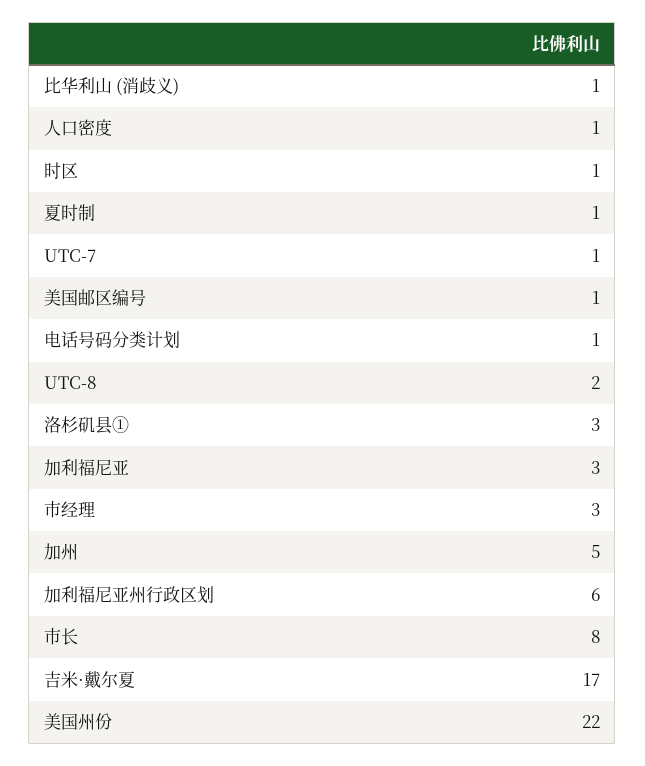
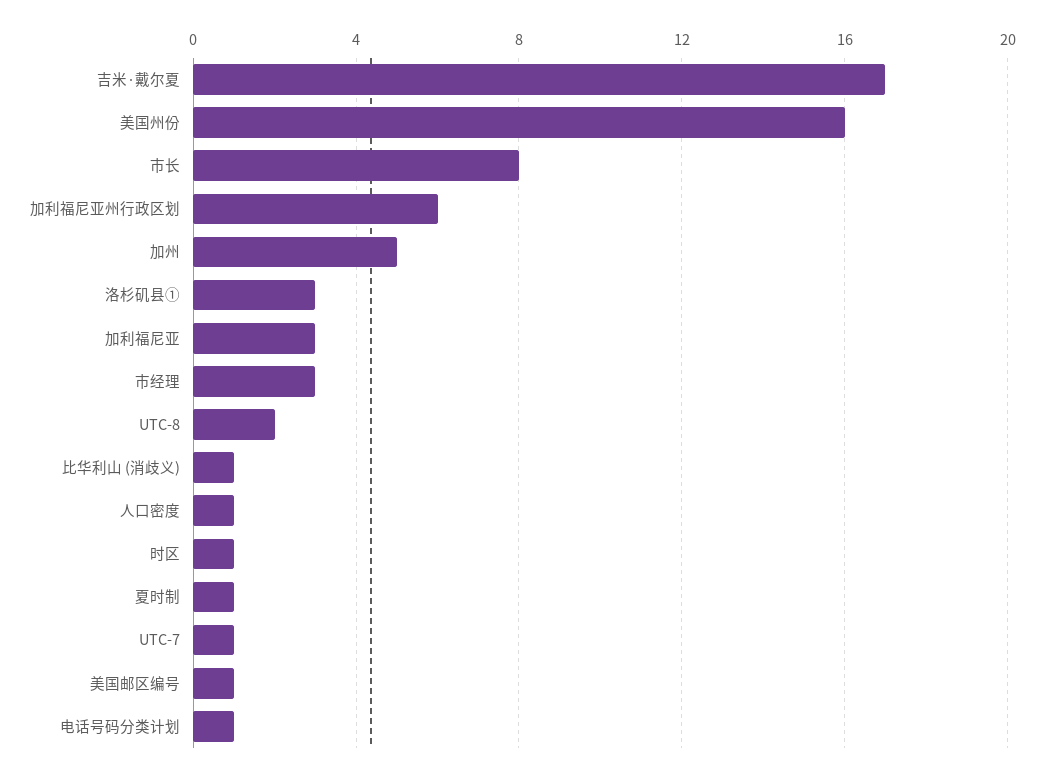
美国州份: 22 -> 16

